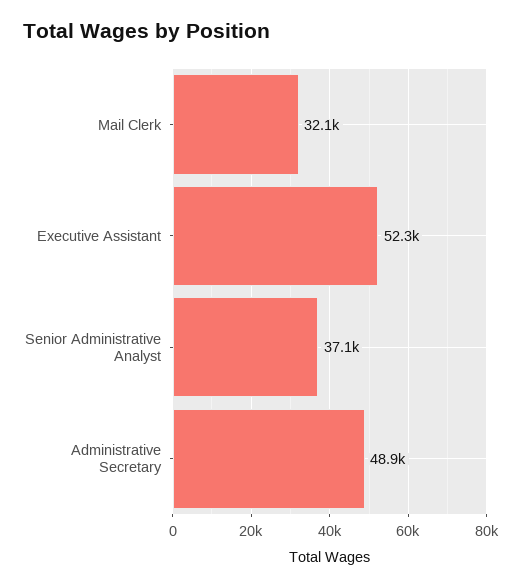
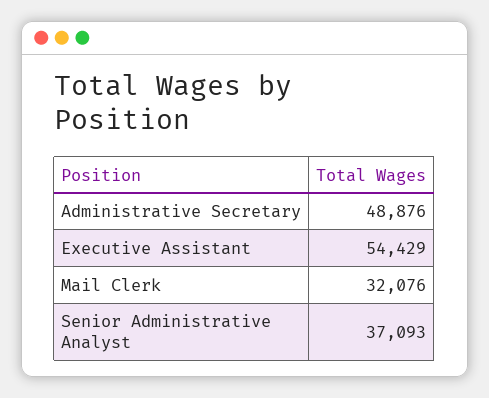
Executive Assistant: 52300 -> 54429

